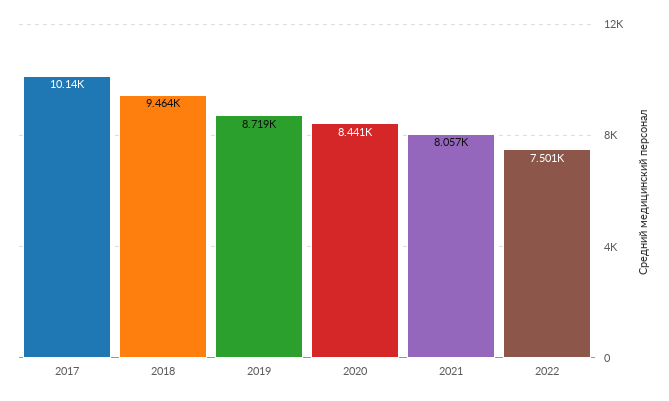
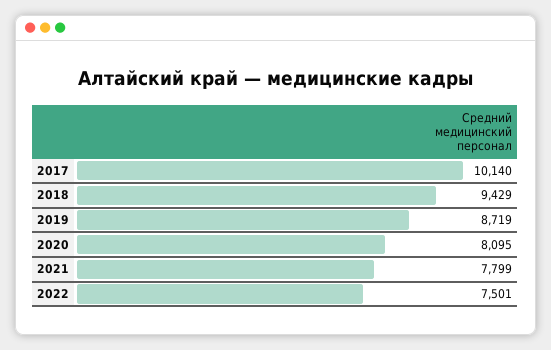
2018: 9464 -> 9429
2020: 8441 -> 8095
2021: 8057 -> 7799

